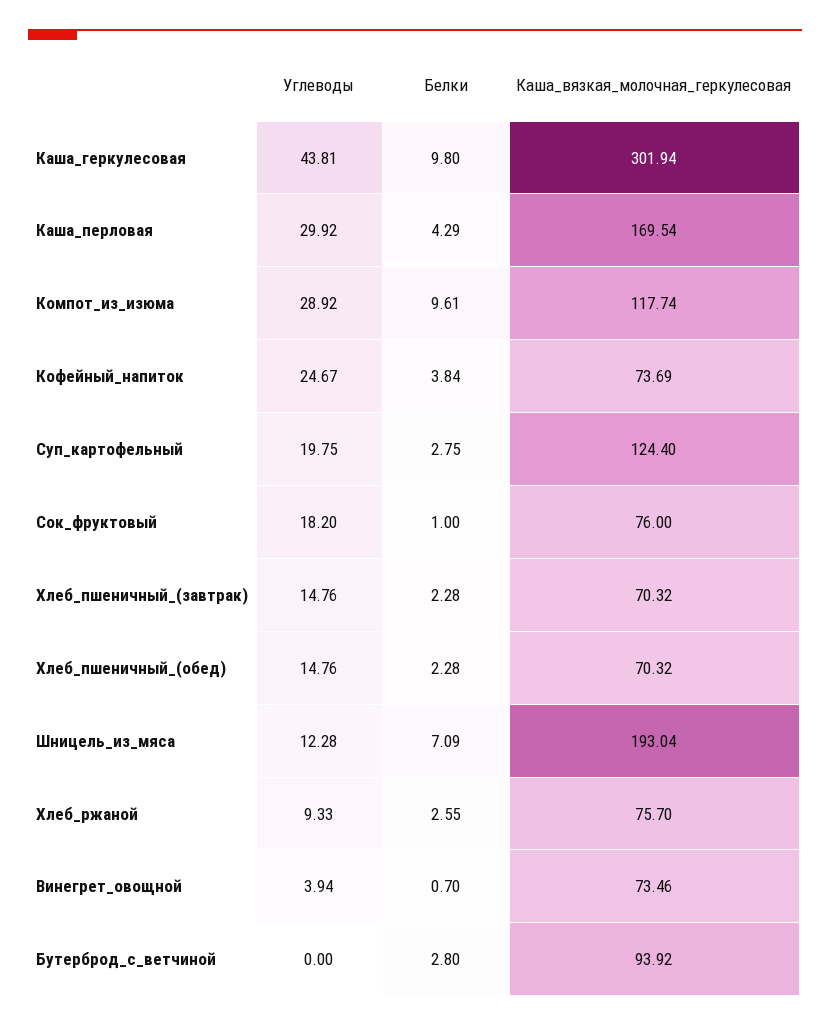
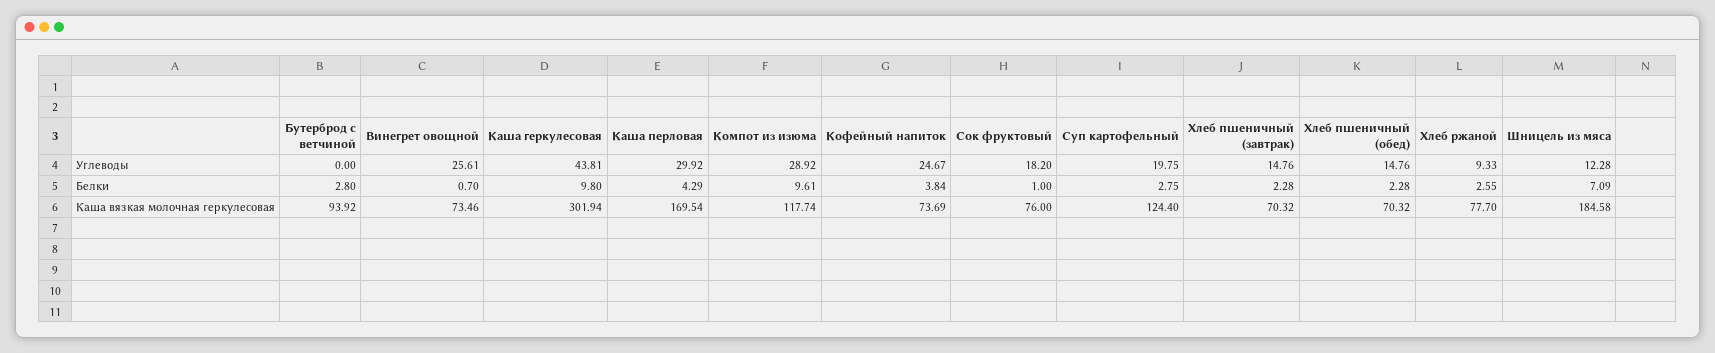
Каша_вязкая_молочная_геркулесовая, Шницель_из_мяса: 193.04 -> 184.58
Каша_вязкая_молочная_геркулесовая, Хлеб_ржаной: 75.7 -> 77.7
Углеводы, Винегрет_овощной: 3.94 -> 25.61

